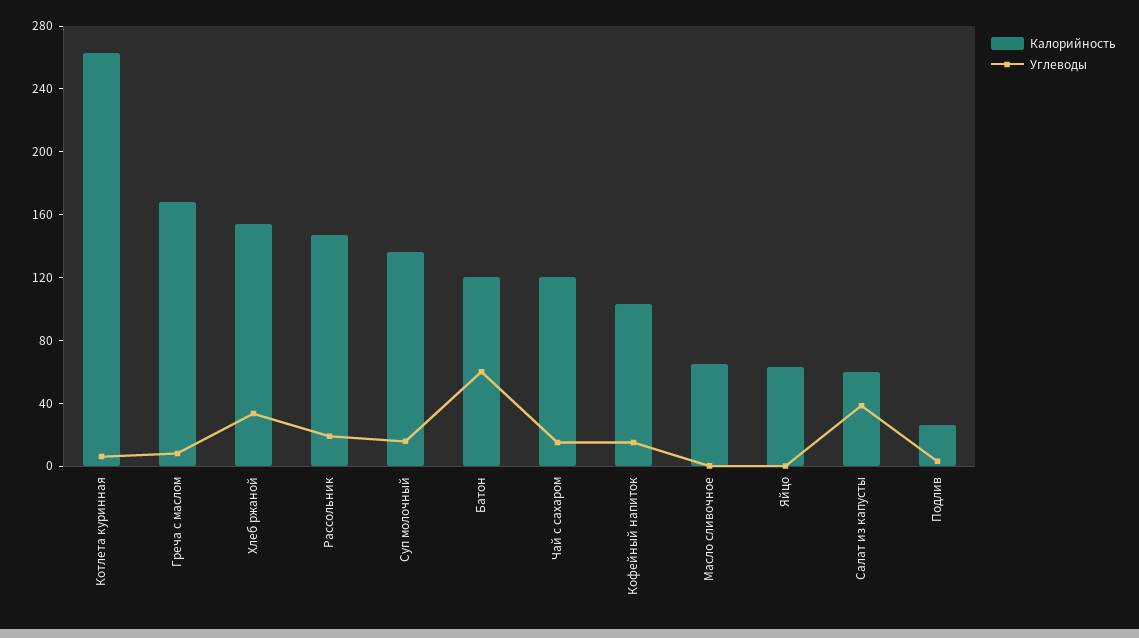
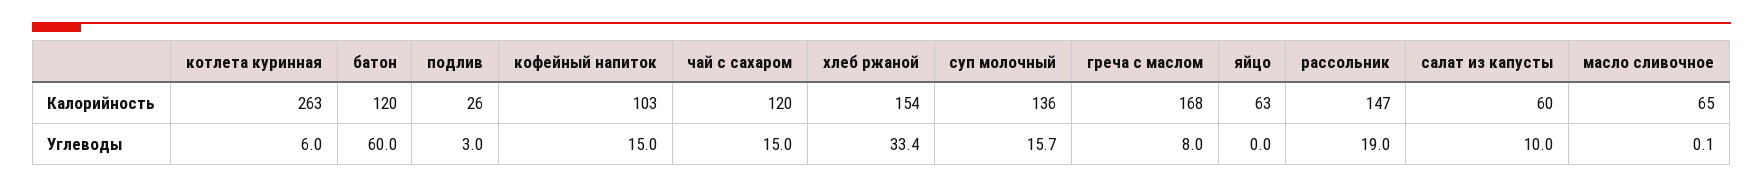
Углеводы, Салат из капусты: 40 -> 10

